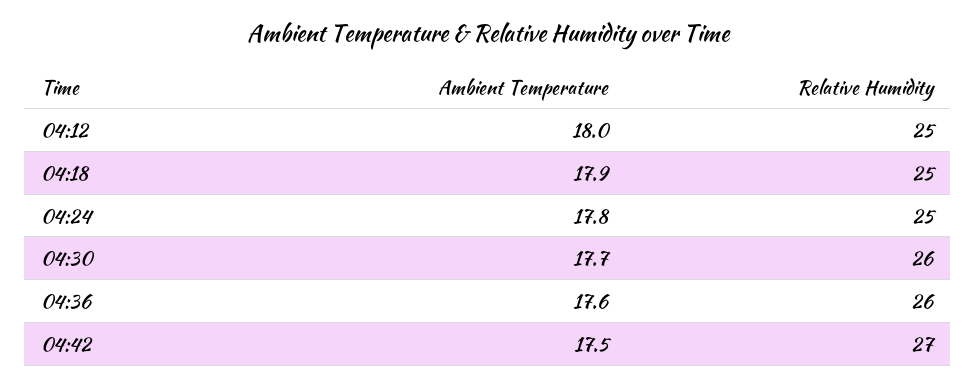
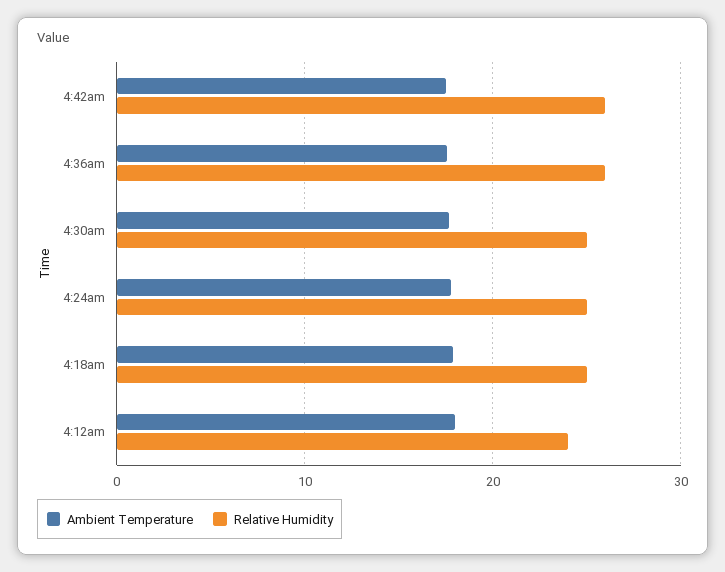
Relative Humidity, 04:12: 25 -> 24
Relative Humidity, 04:30: 26 -> 25
Relative Humidity, 04:42: 27 -> 26

